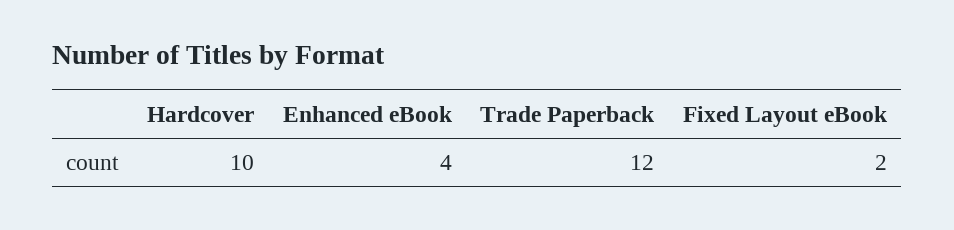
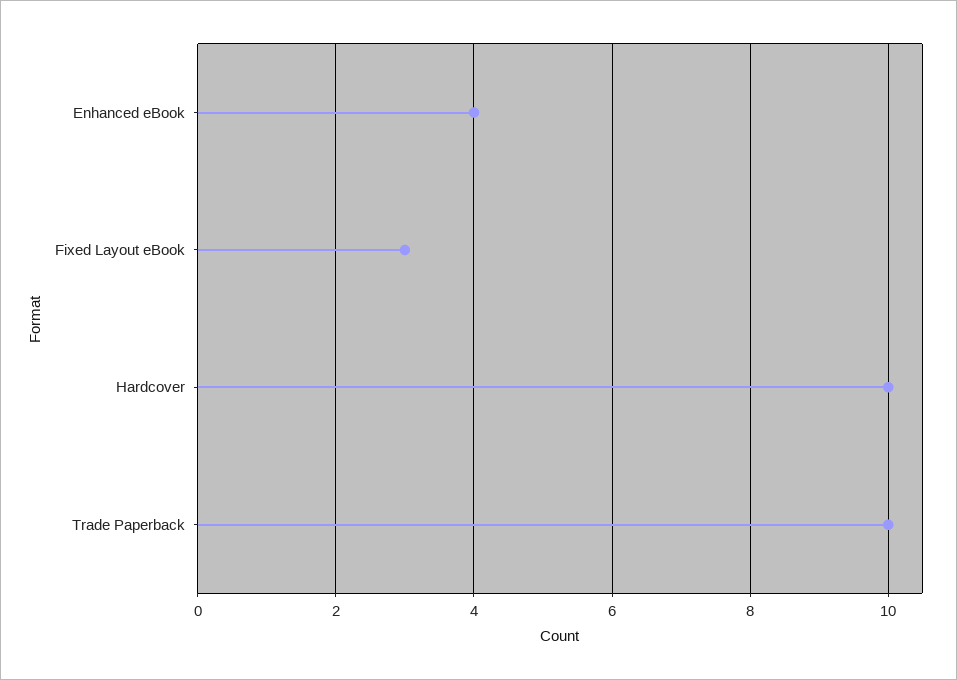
Trade Paperback: 12 -> 10
Fixed Layout eBook: 2 -> 3

